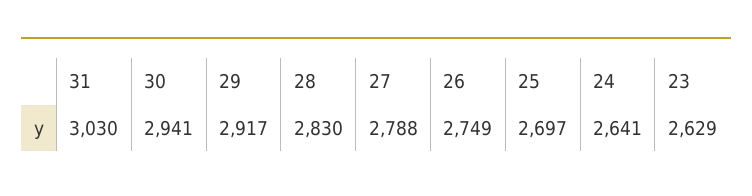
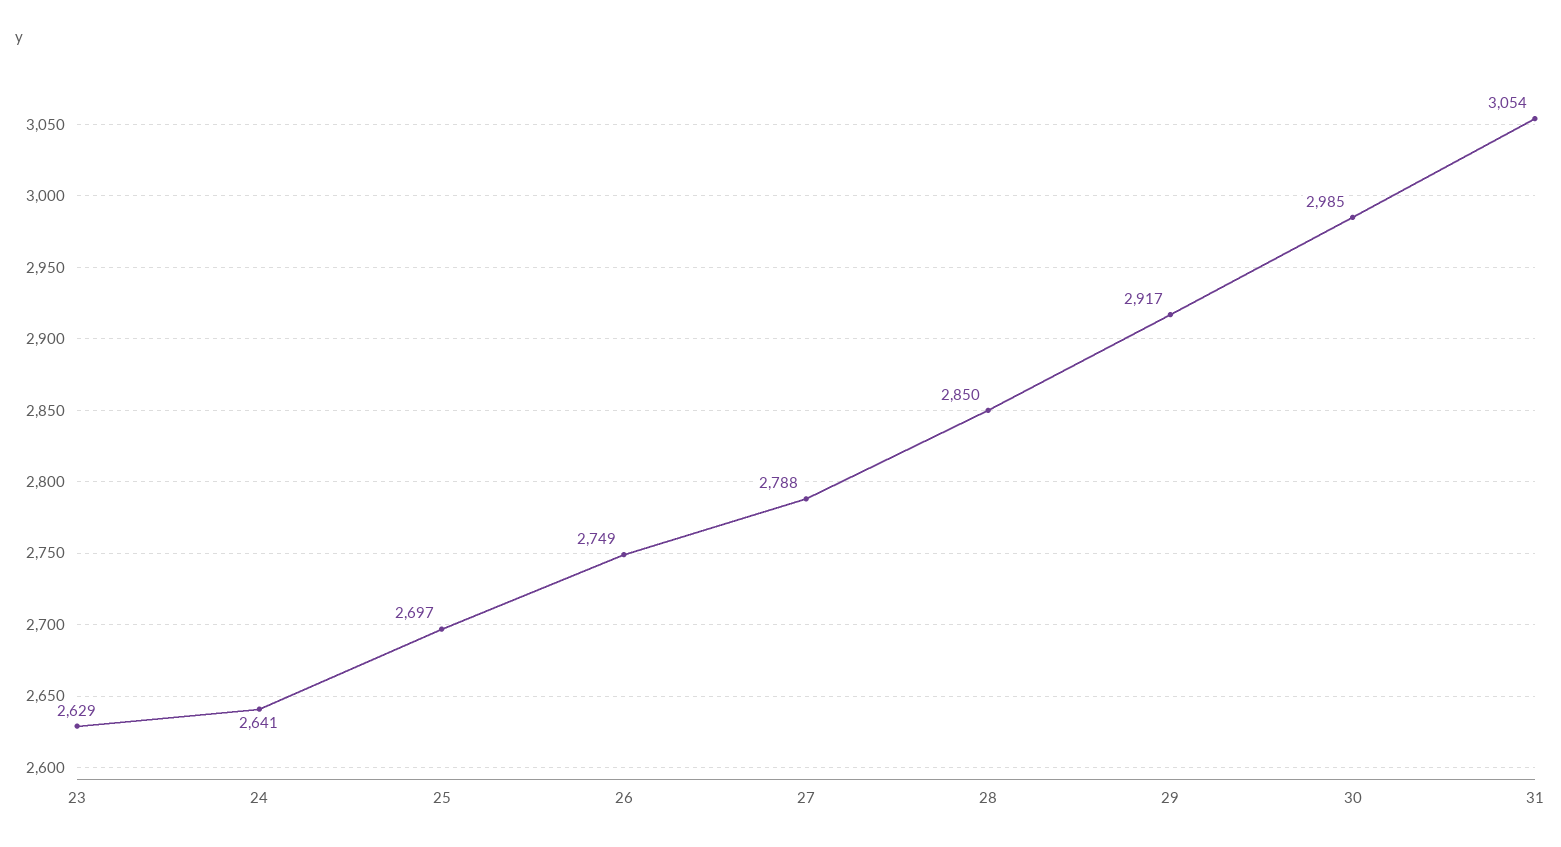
31: 3030 -> 3054
30: 2941 -> 2985
28: 2830 -> 2850

